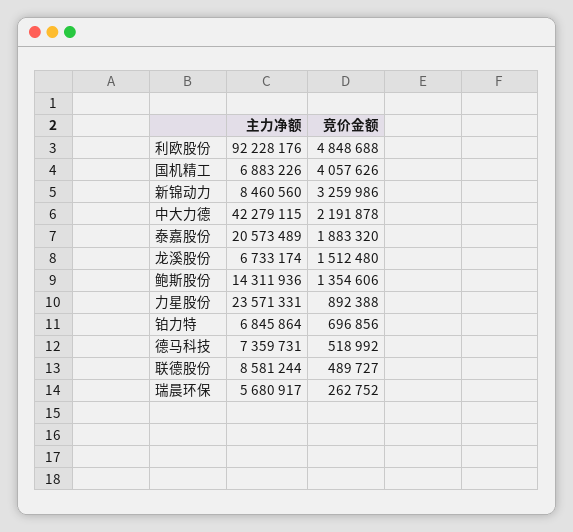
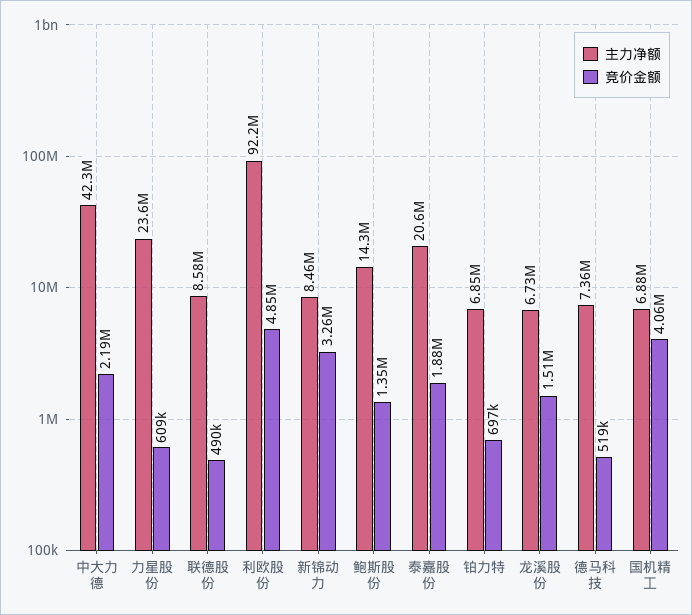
竞价金额, 力星股份: 892388 -> 609000
主力净额, 瑞晨环保: 5680917 -> none
竞价金额, 瑞晨环保: 262752 -> none

